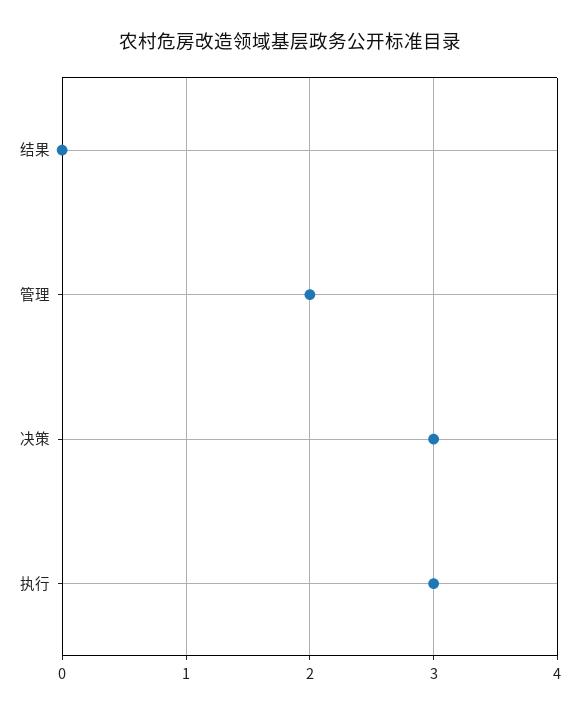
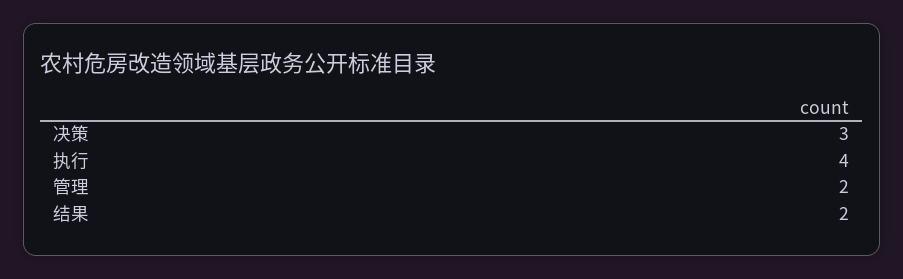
结果: 0 -> 2
执行: 3 -> 4

